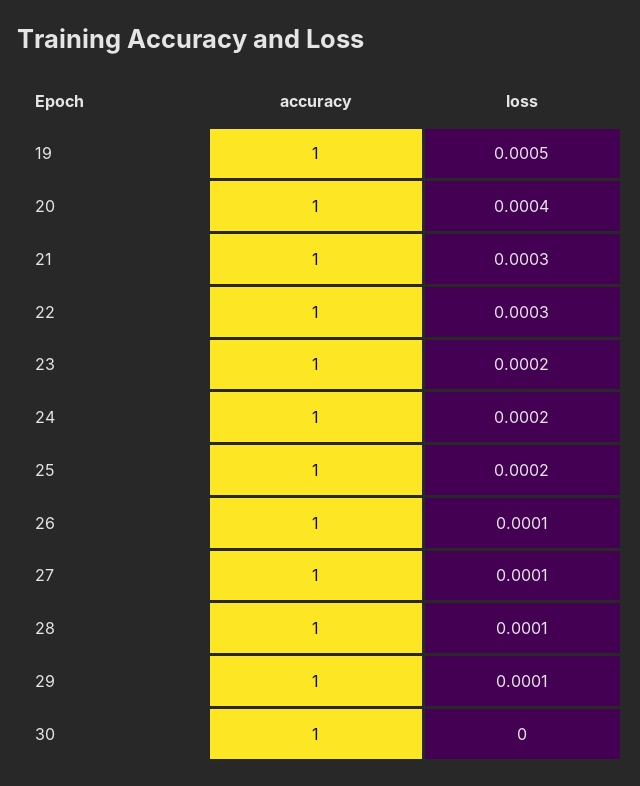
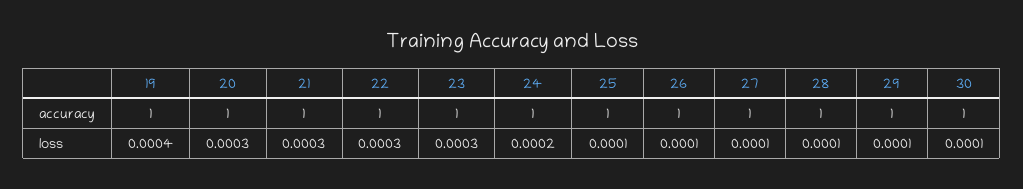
loss, 19: 0.0005 -> 0.0004
loss, 20: 0.0004 -> 0.0003
loss, 23: 0.0002 -> 0.0003
loss, 25: 0.0002 -> 0.0001
loss, 30: 0 -> 0.0001

